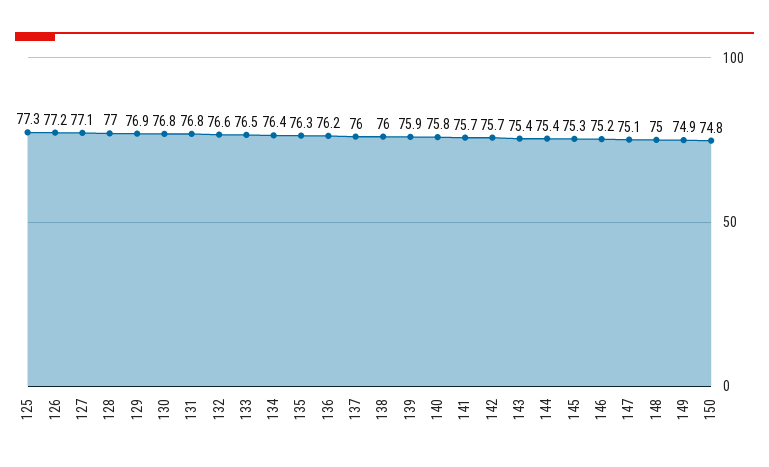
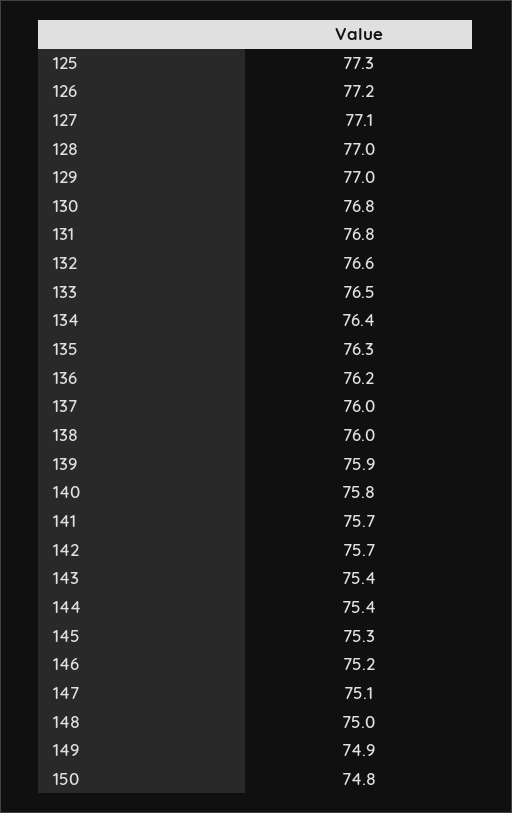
129: 76.9 -> 77

